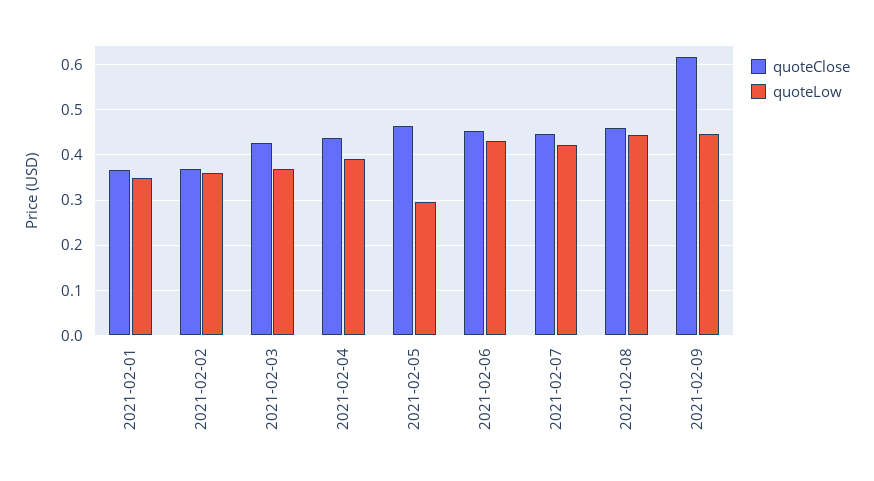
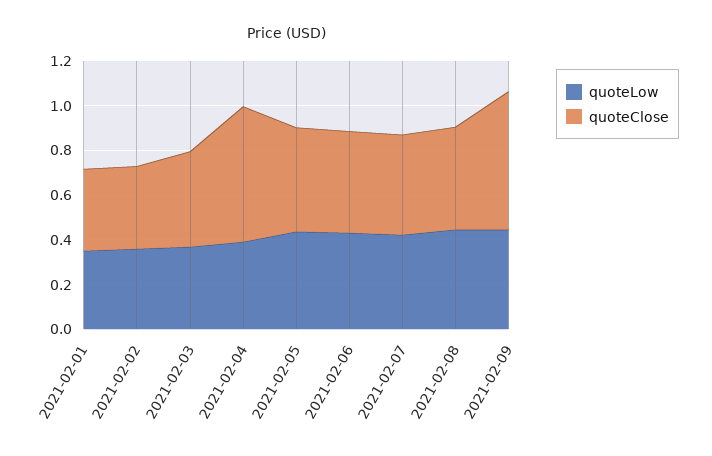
quoteClose, 2021-02-04: 0.44 -> 0.6
quoteLow, 2021-02-05: 0.3 -> 0.45

